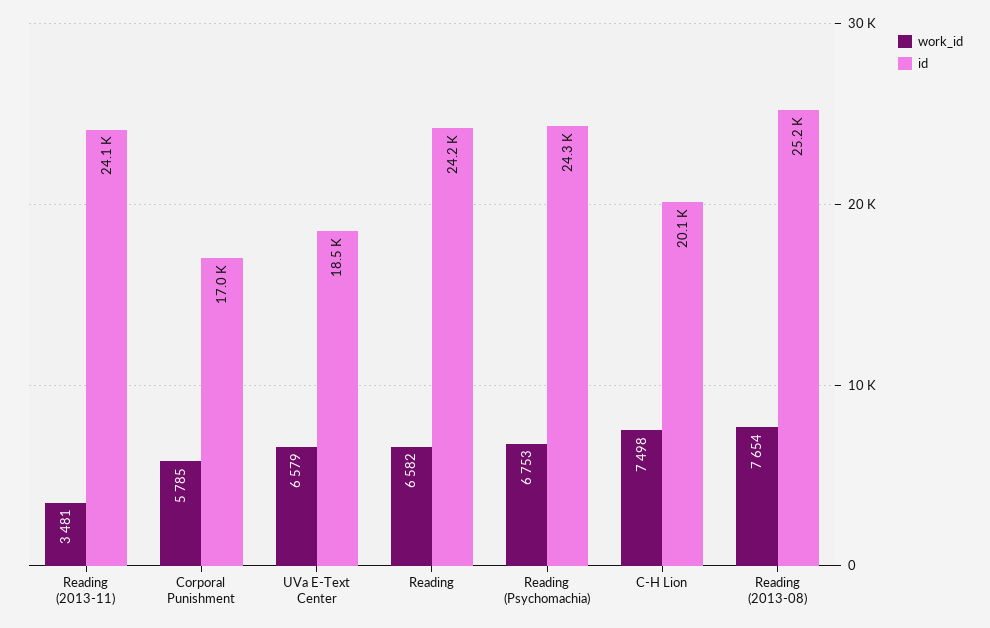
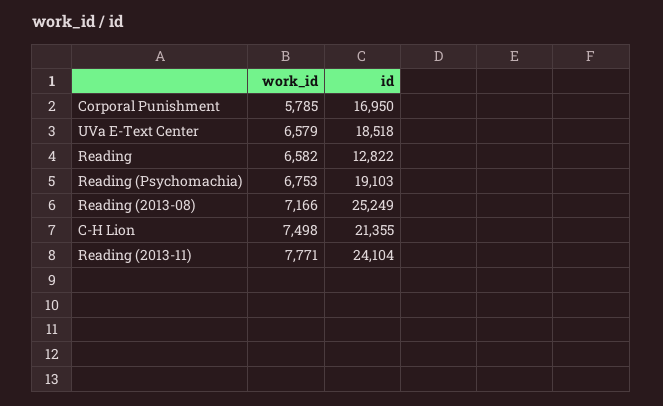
work_id, Reading (2013-11): 3481 -> 7771
id, Reading: 24200 -> 12822
id, Reading (Psychomachia): 24300 -> 19103
id, C-H Lion: 20100 -> 21355
work_id, Reading (2013-08): 7654 -> 7166

